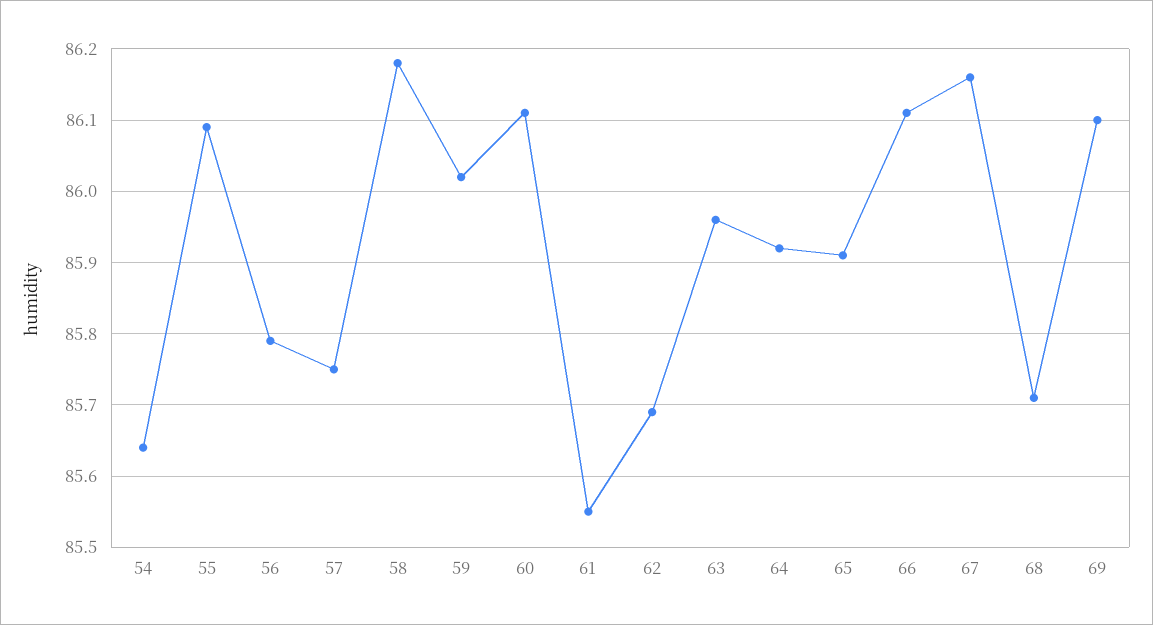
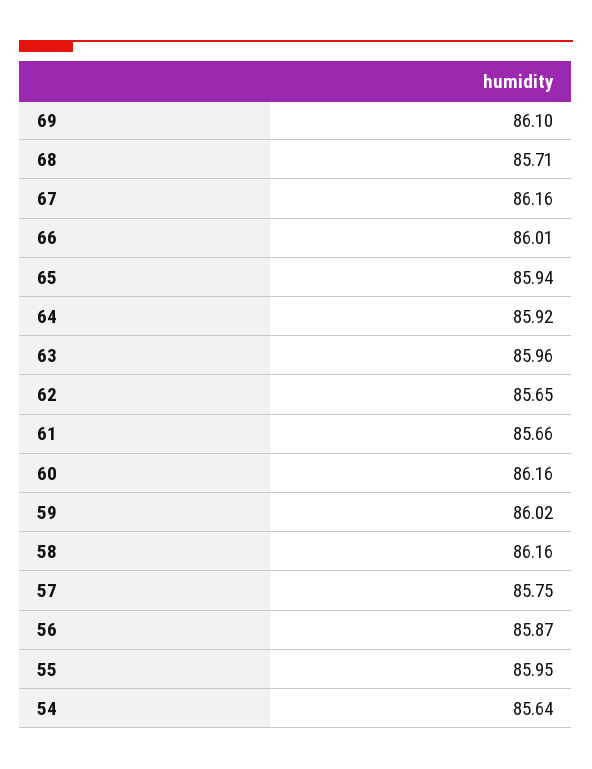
55: 86.09 -> 85.95
56: 85.79 -> 85.87
58: 86.18 -> 86.16
60: 86.11 -> 86.16
61: 85.55 -> 85.66
62: 85.69 -> 85.65
65: 85.91 -> 85.94
66: 86.11 -> 86.01

